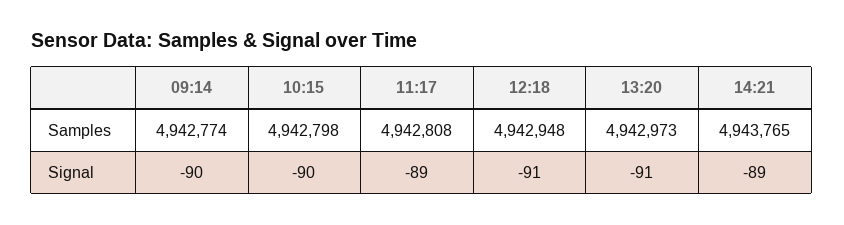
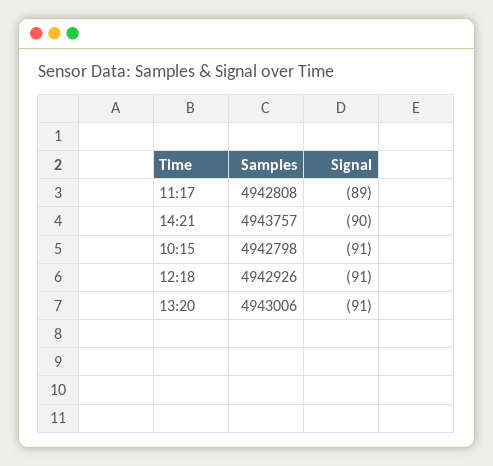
09:14, Samples: 4942774 -> none
12:18, Samples: 4942948 -> 4942926
13:20, Samples: 4942973 -> 4943006
14:21, Samples: 4943765 -> 4943757
09:14, Signal: -90 -> none
10:15, Signal: -90 -> -91
14:21, Signal: -89 -> -90

